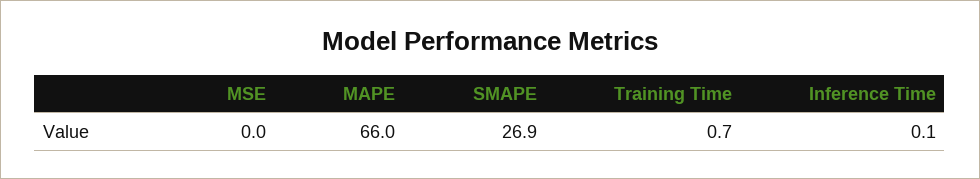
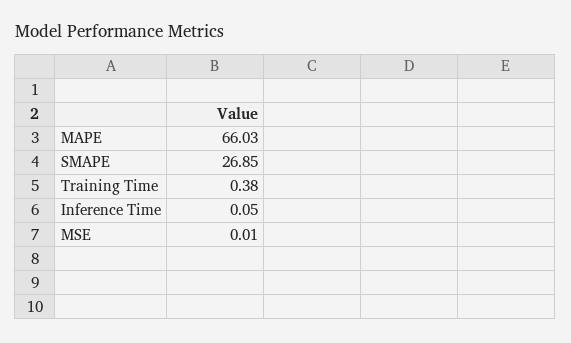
Training Time: 0.7 -> 0.38

